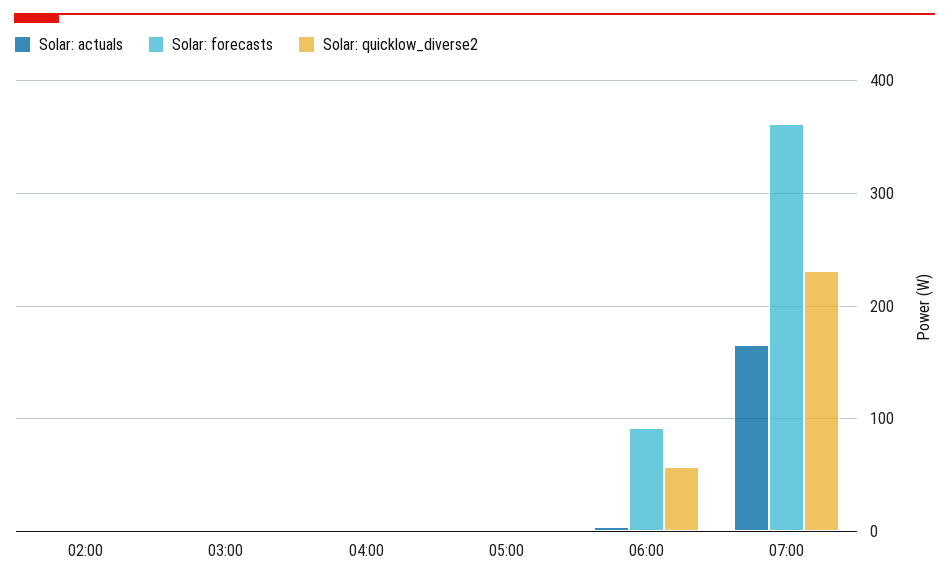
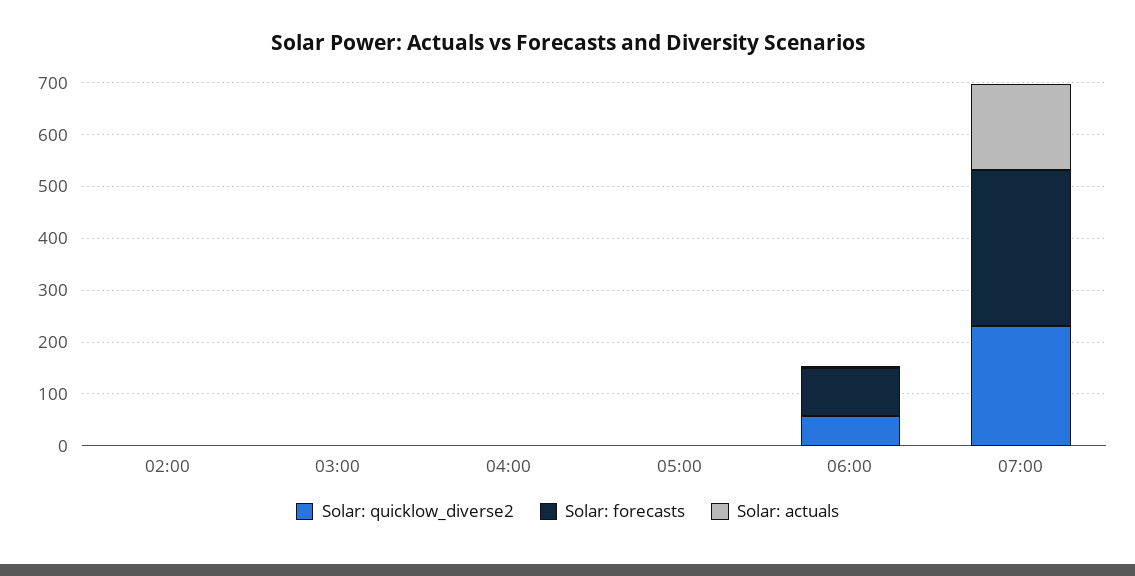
Solar: forecasts, 07:00: 360 -> 300

